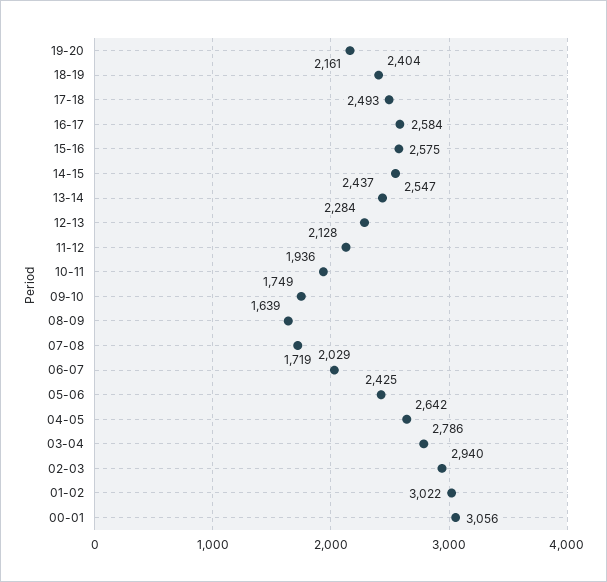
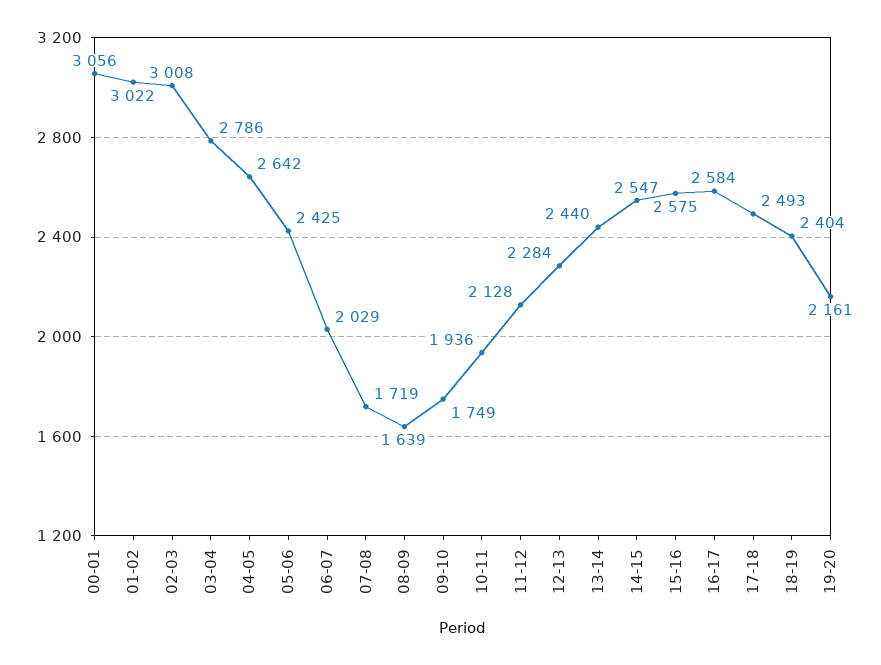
13-14: 2437 -> 2440
02-03: 2940 -> 3008

